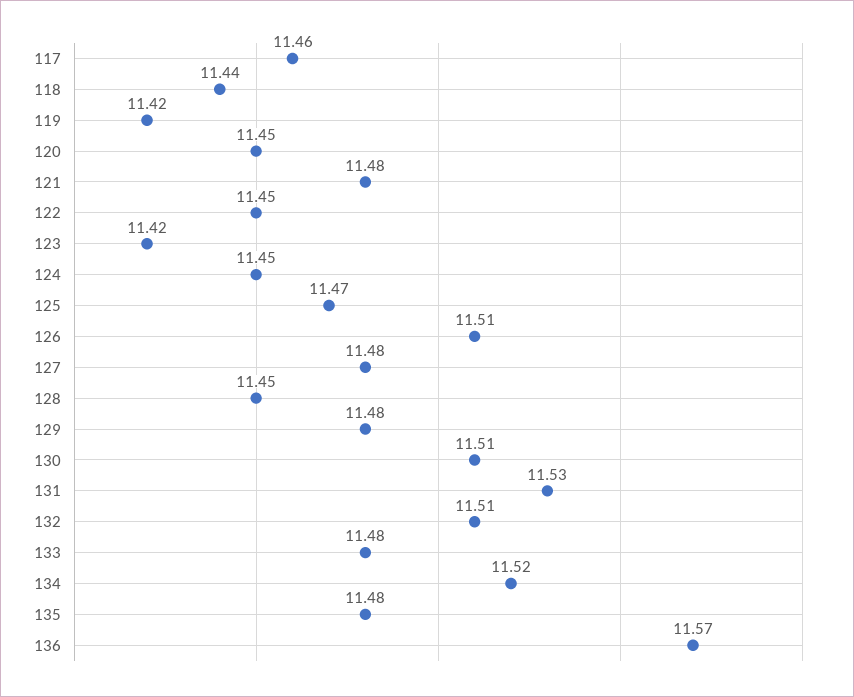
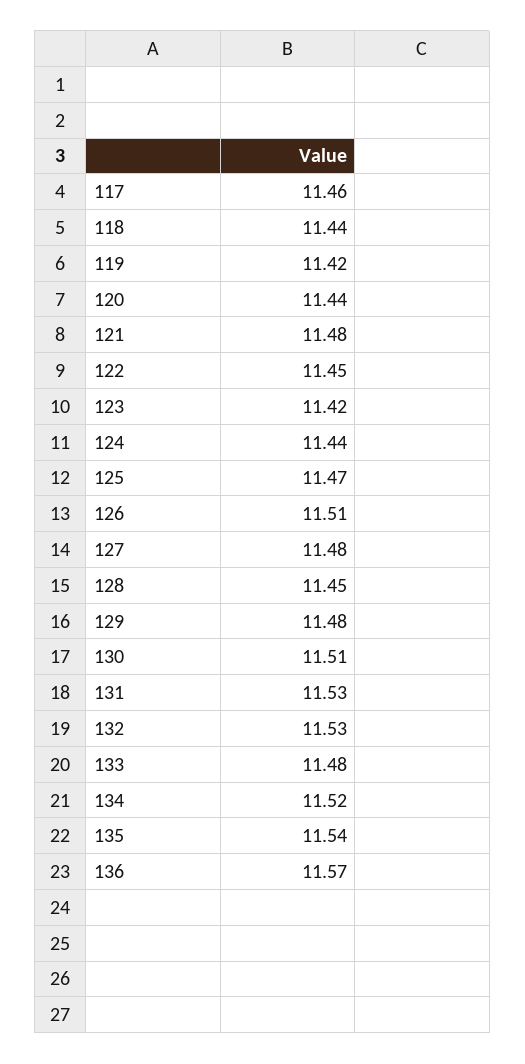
120: 11.45 -> 11.44
124: 11.45 -> 11.44
132: 11.51 -> 11.53
135: 11.48 -> 11.54

